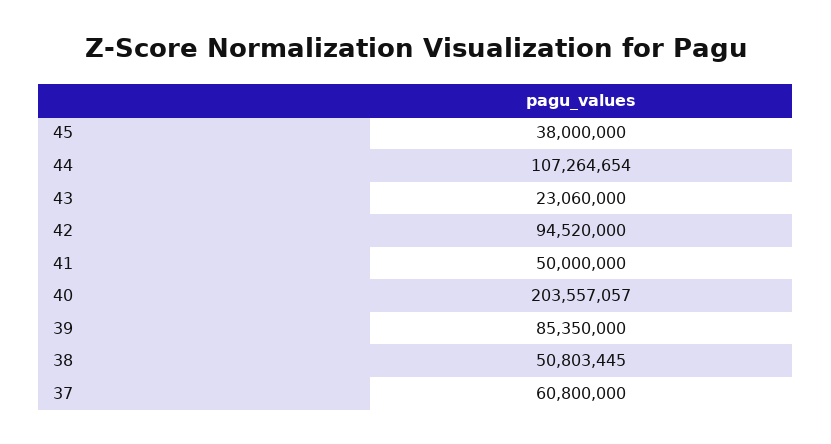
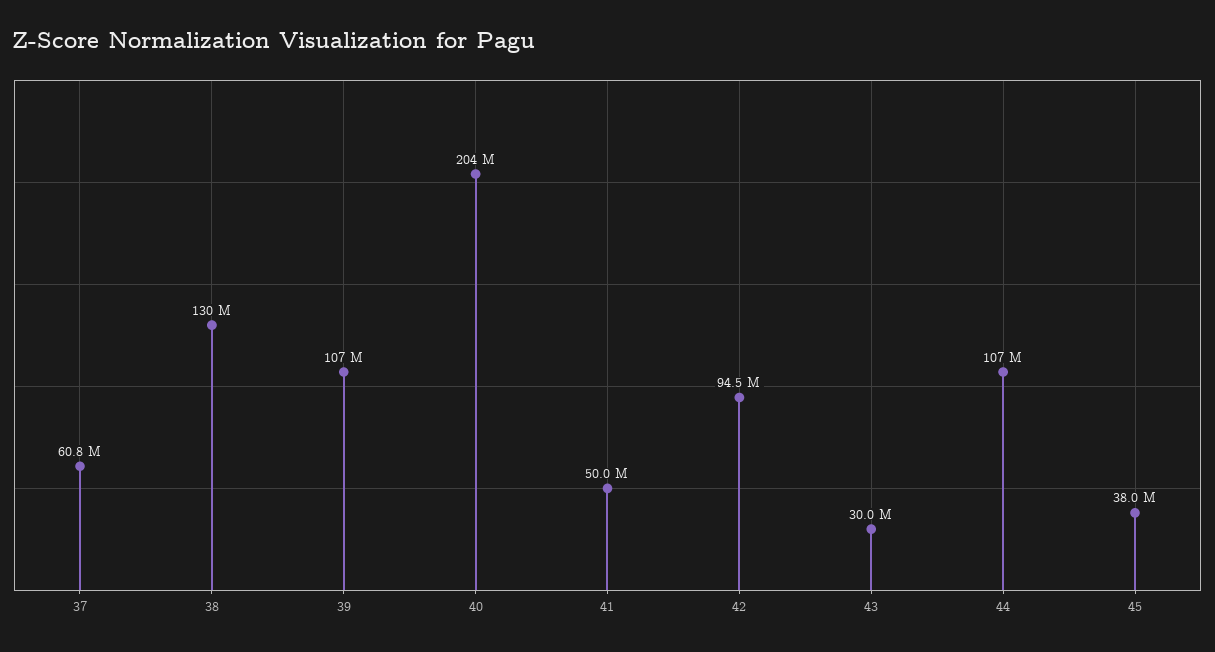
43: 23060000 -> 30000000
39: 85350000 -> 107000000
38: 50803445 -> 130000000

